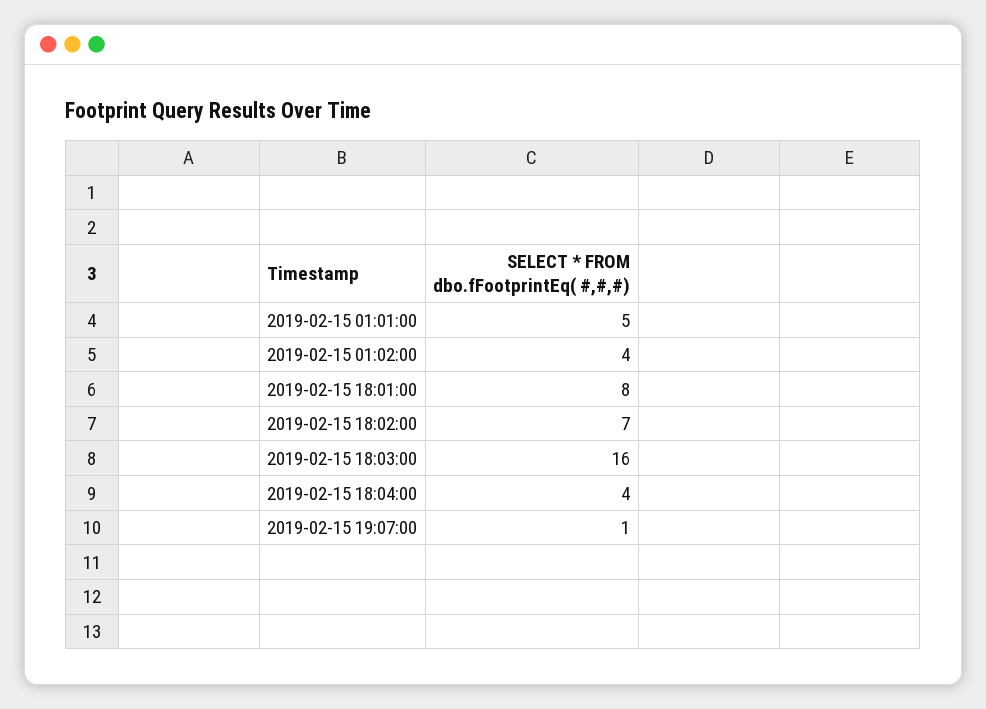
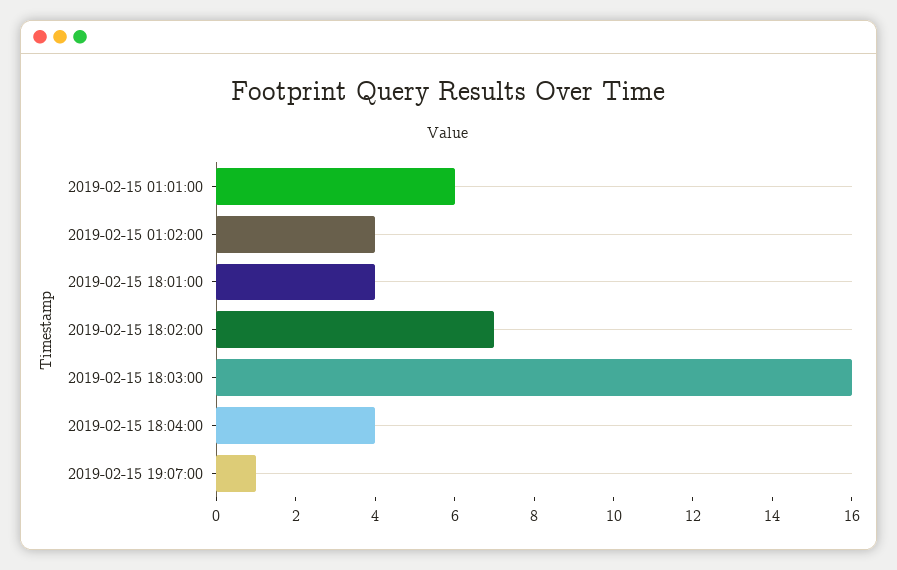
2019-02-15 01:01:00: 5 -> 6
2019-02-15 18:01:00: 8 -> 4

